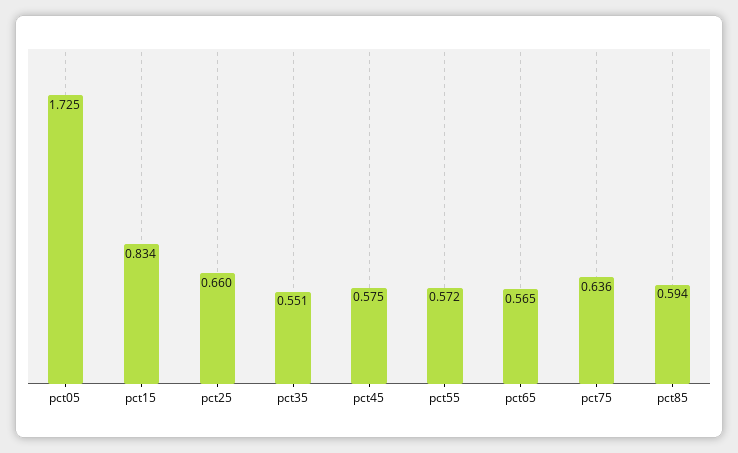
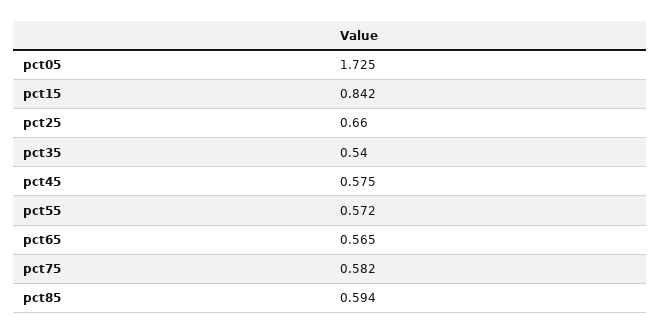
pct15: 0.834 -> 0.842
pct35: 0.551 -> 0.54
pct75: 0.636 -> 0.582

